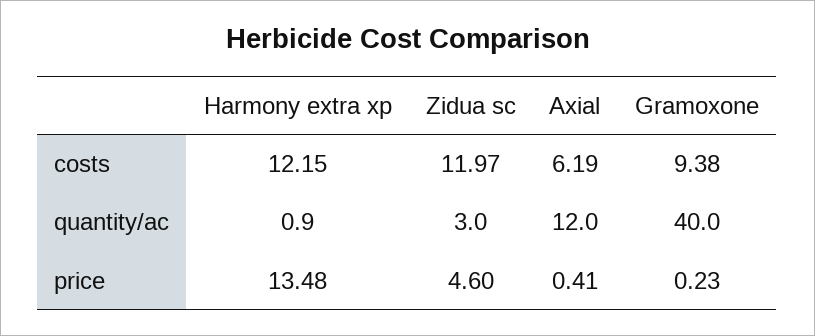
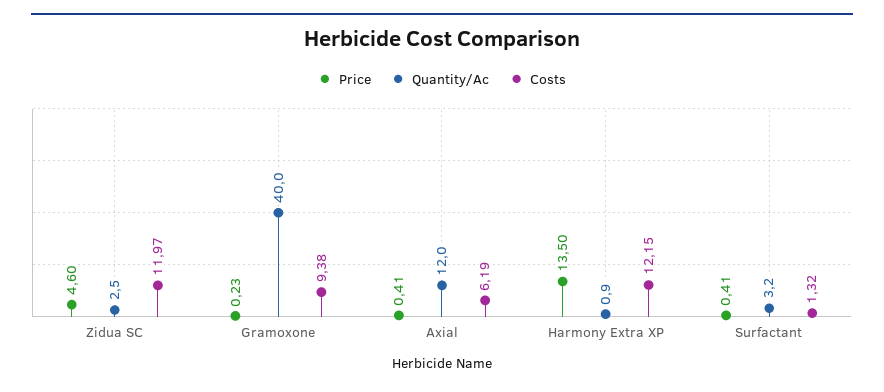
quantity/ac, Zidua sc: 3 -> 2.5
price, Harmony extra xp: 13.48 -> 13.5
price, Surfactant: none -> 0.41
quantity/ac, Surfactant: none -> 3.2
costs, Surfactant: none -> 1.32

